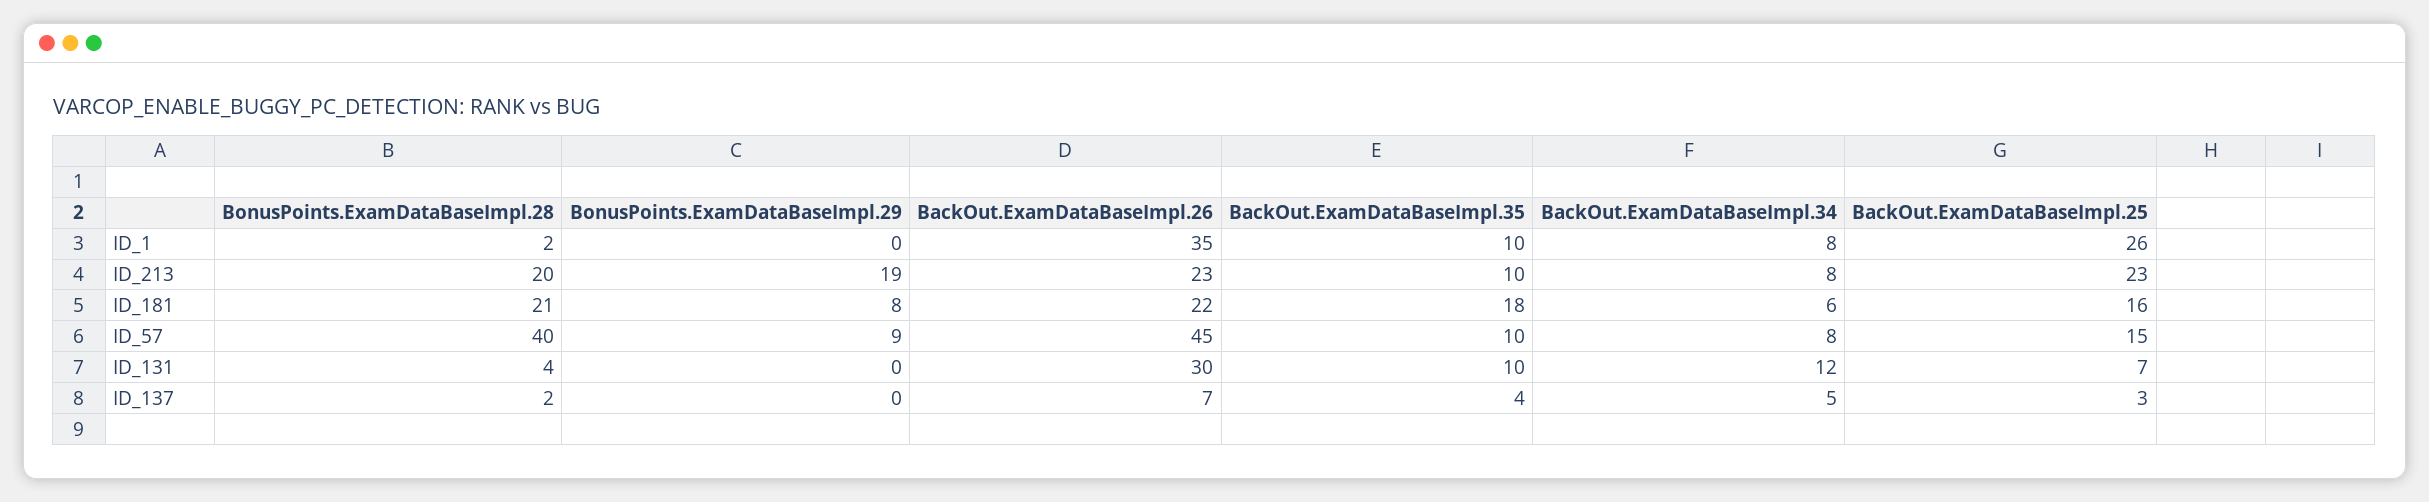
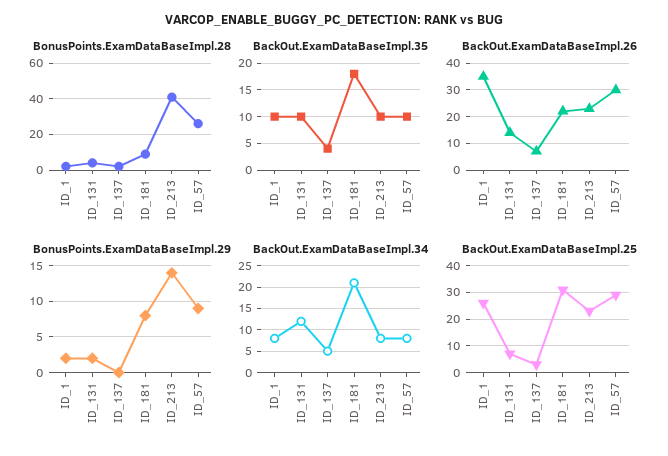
BonusPoints.ExamDataBaseImpl.29, ID_1: 0 -> 2
BonusPoints.ExamDataBaseImpl.28, ID_213: 20 -> 40
BonusPoints.ExamDataBaseImpl.29, ID_213: 19 -> 14
BonusPoints.ExamDataBaseImpl.28, ID_181: 21 -> 10
BackOut.ExamDataBaseImpl.34, ID_181: 6 -> 20
BackOut.ExamDataBaseImpl.25, ID_181: 16 -> 30
BonusPoints.ExamDataBaseImpl.28, ID_57: 40 -> 25
BackOut.ExamDataBaseImpl.26, ID_57: 45 -> 30
BackOut.ExamDataBaseImpl.25, ID_57: 15 -> 30
BonusPoints.ExamDataBaseImpl.29, ID_131: 0 -> 2
BackOut.ExamDataBaseImpl.26, ID_131: 30 -> 15

